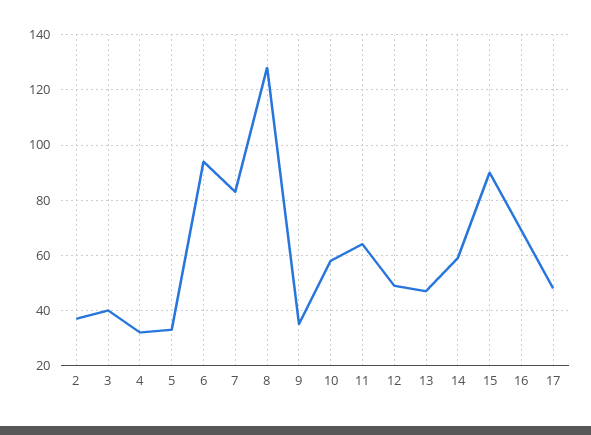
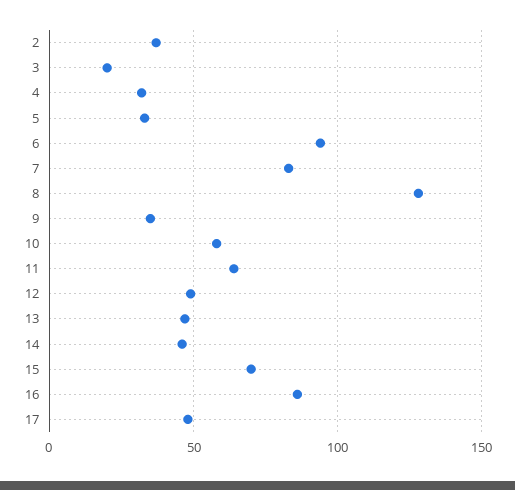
3: 40 -> 20
14: 60 -> 45
15: 90 -> 70
16: 70 -> 85

